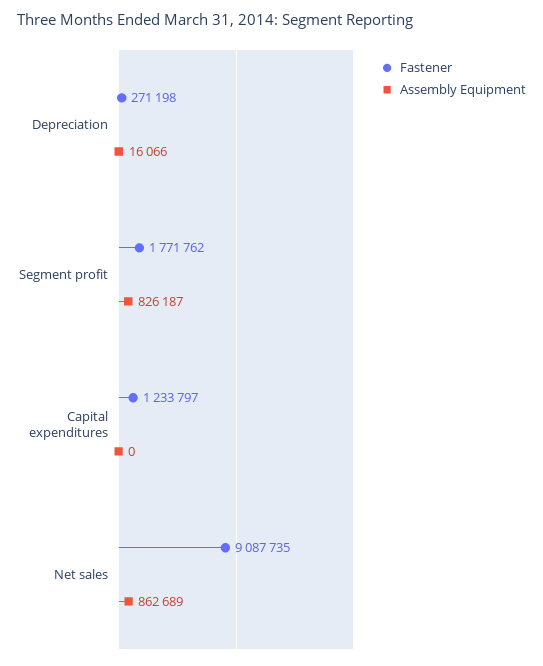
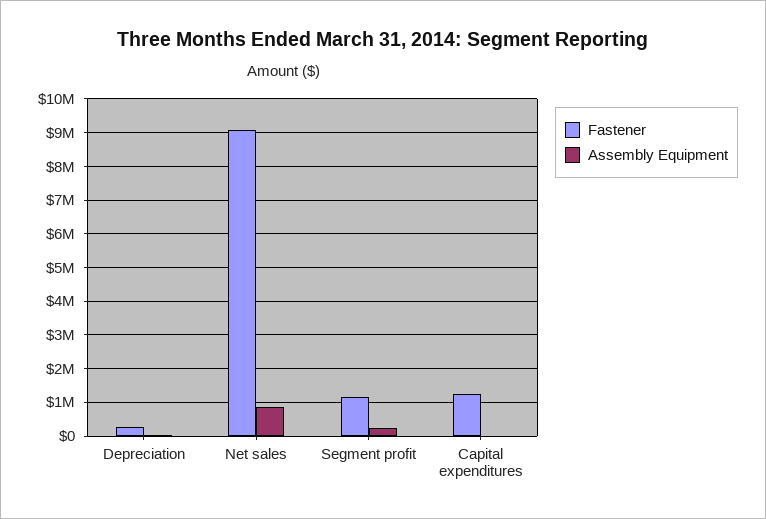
Fastener, Segment profit: 1771762 -> 1200000
Assembly Equipment, Segment profit: 826187 -> 200000

